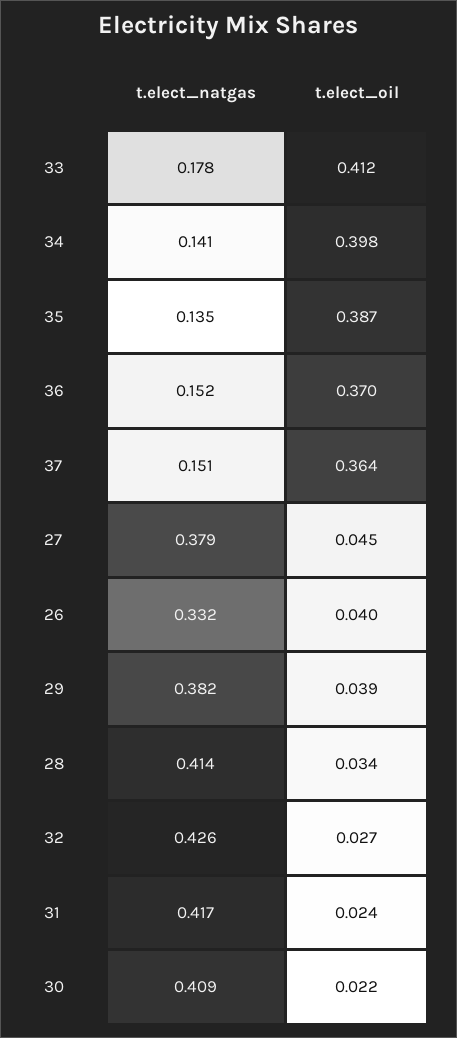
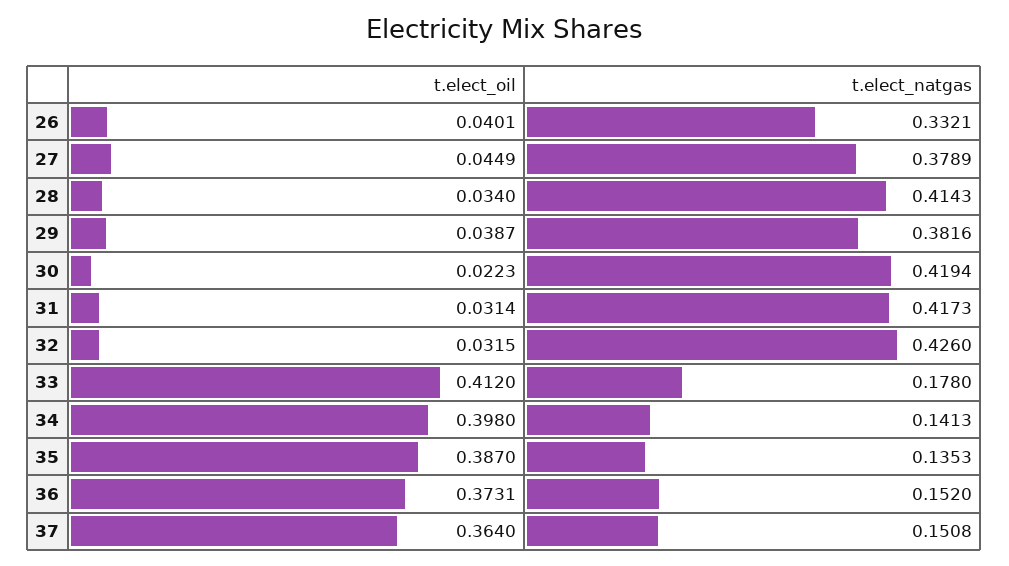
t.elect_oil, 36: 0.37 -> 0.3731
t.elect_oil, 32: 0.027 -> 0.0315
t.elect_oil, 31: 0.024 -> 0.0314
t.elect_natgas, 30: 0.409 -> 0.4194

